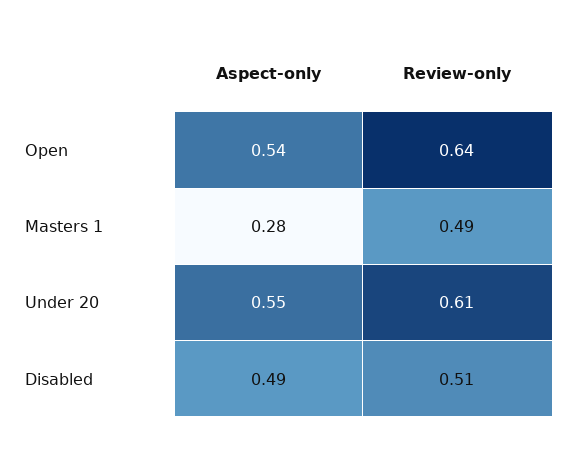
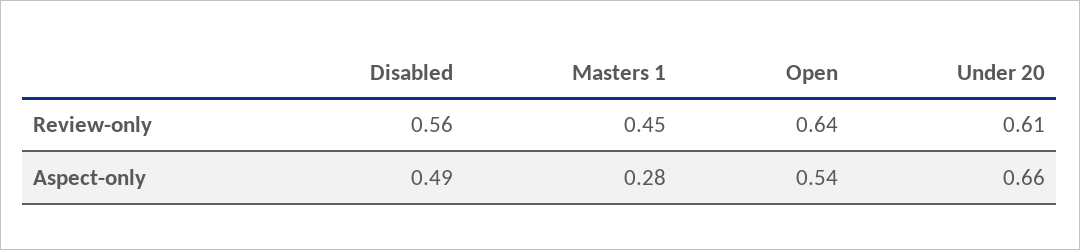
Review-only, Masters 1: 0.49 -> 0.45
Aspect-only, Under 20: 0.55 -> 0.66
Review-only, Disabled: 0.51 -> 0.56

